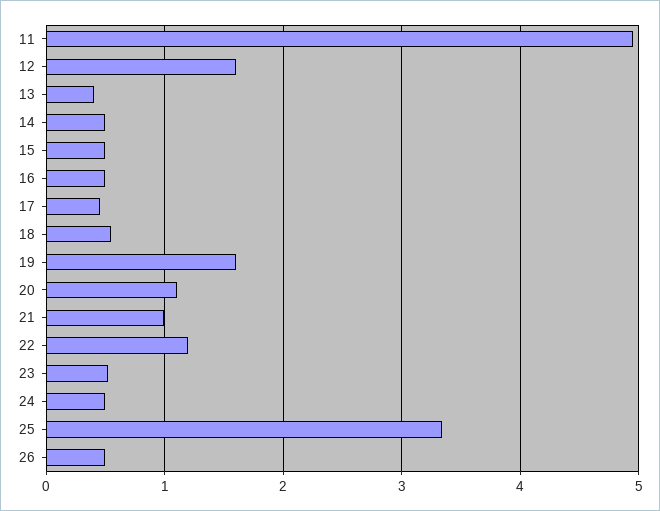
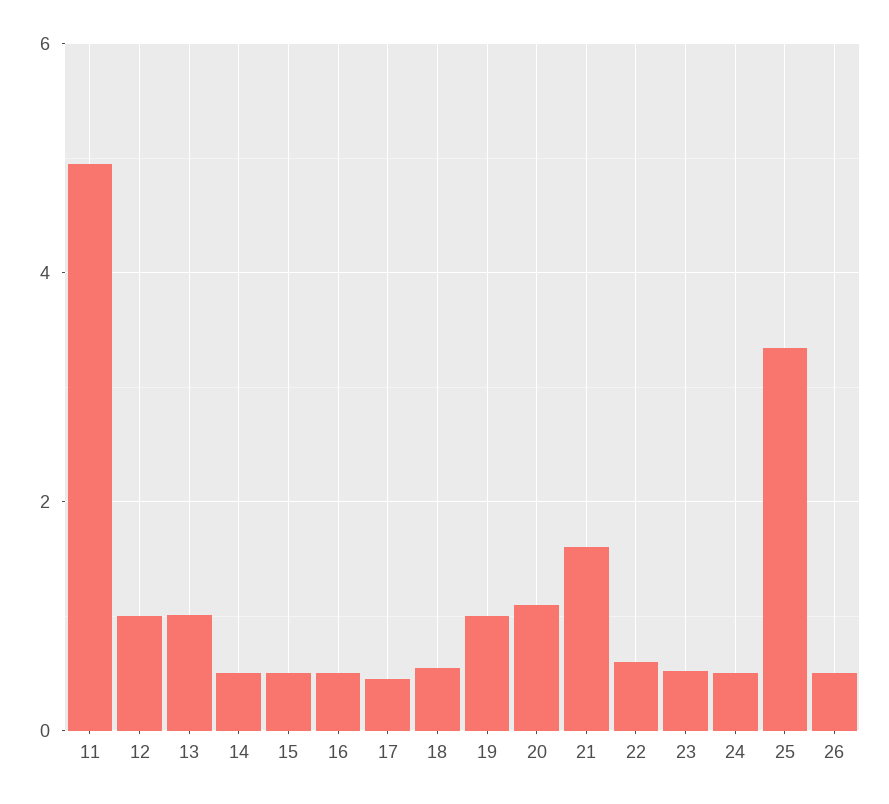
12: 1.6 -> 1
13: 0.4 -> 1
19: 1.6 -> 1
21: 1 -> 1.6
22: 1.2 -> 0.6

